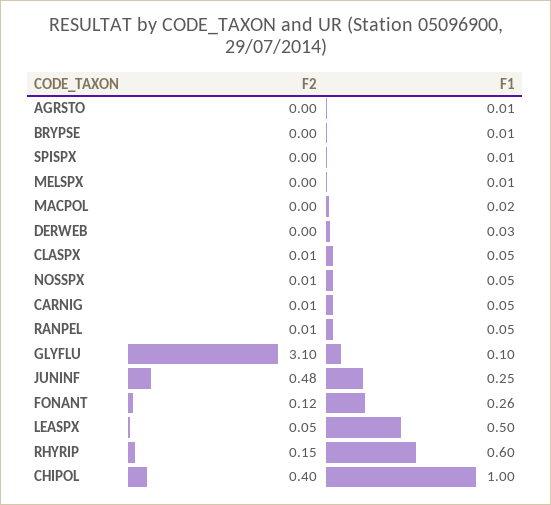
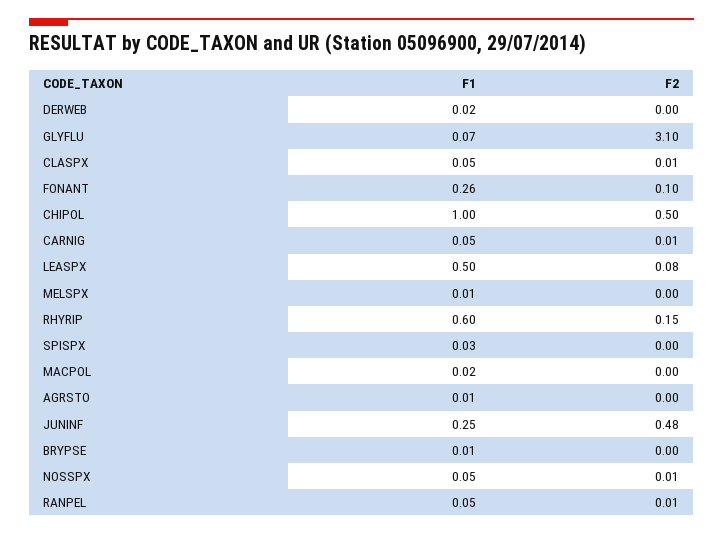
F1, SPISPX: 0.01 -> 0.03
F1, DERWEB: 0.03 -> 0.02
F1, GLYFLU: 0.1 -> 0.07
F2, FONANT: 0.12 -> 0.1
F2, LEASPX: 0.05 -> 0.08
F2, CHIPOL: 0.4 -> 0.5

